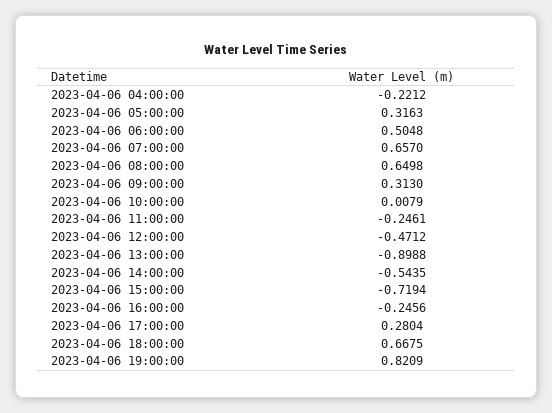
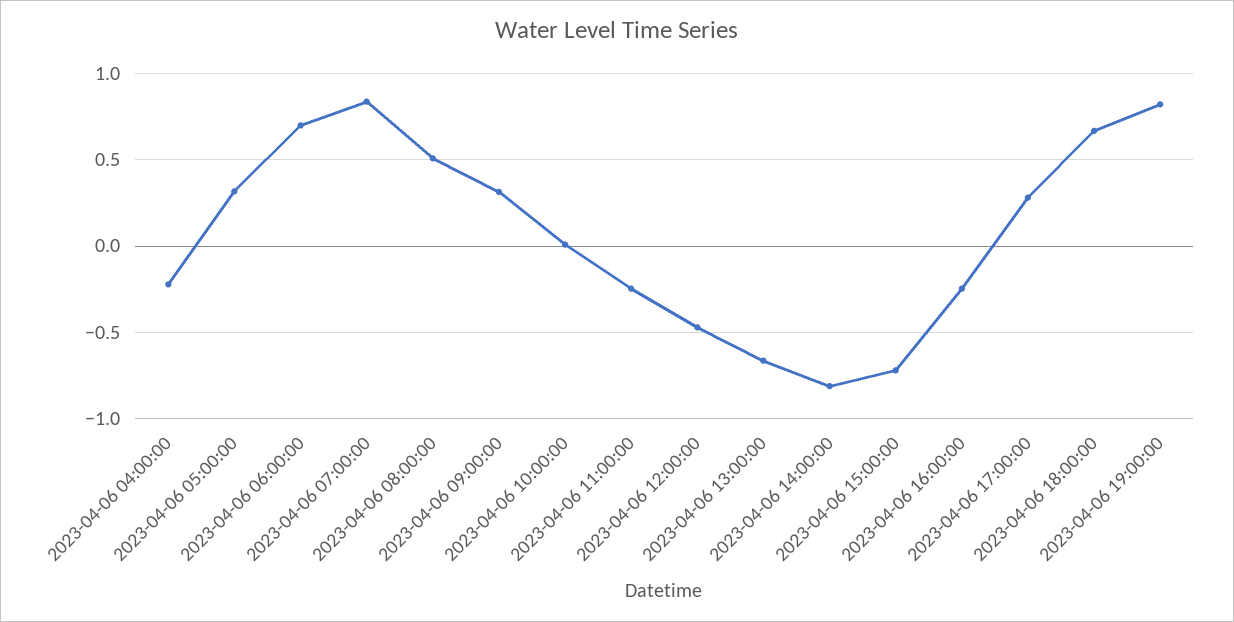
2023-04-06 06:00:00: 0.5048 -> 0.7
2023-04-06 07:00:00: 0.657 -> 0.85
2023-04-06 08:00:00: 0.6498 -> 0.5
2023-04-06 13:00:00: -0.8988 -> -0.65
2023-04-06 14:00:00: -0.5435 -> -0.8

